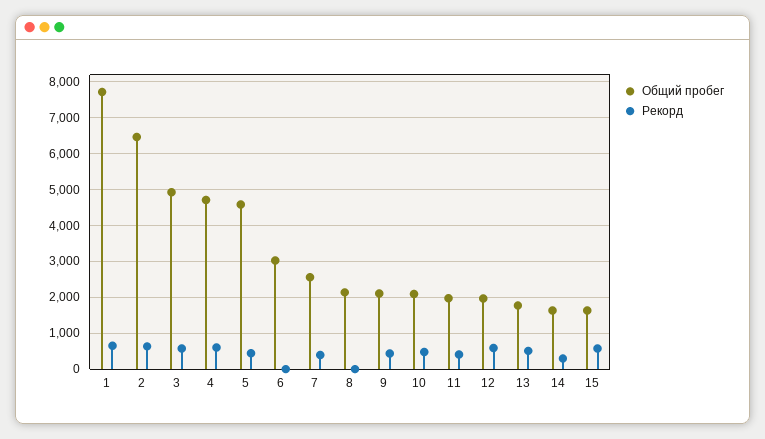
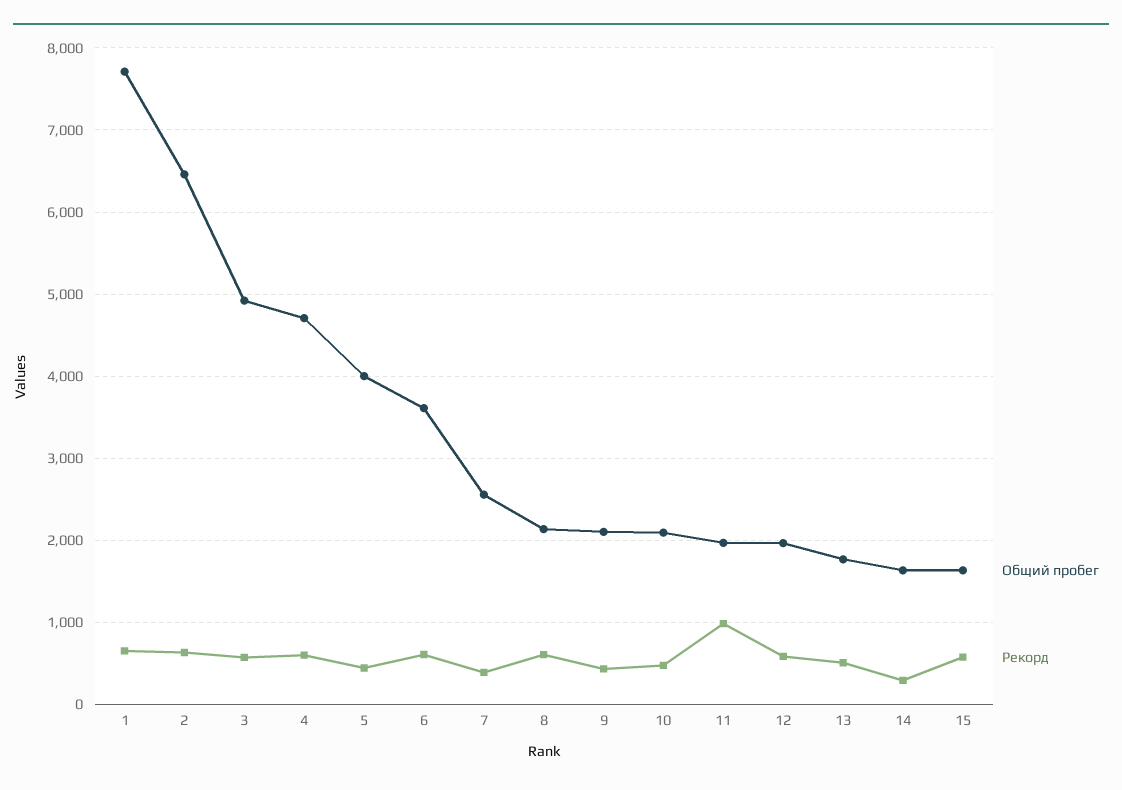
Общий пробег, 5: 4600 -> 4000
Общий пробег, 6: 3000 -> 3600
Рекорд, 6: 0 -> 600
Рекорд, 8: 0 -> 600
Рекорд, 11: 400 -> 1000

